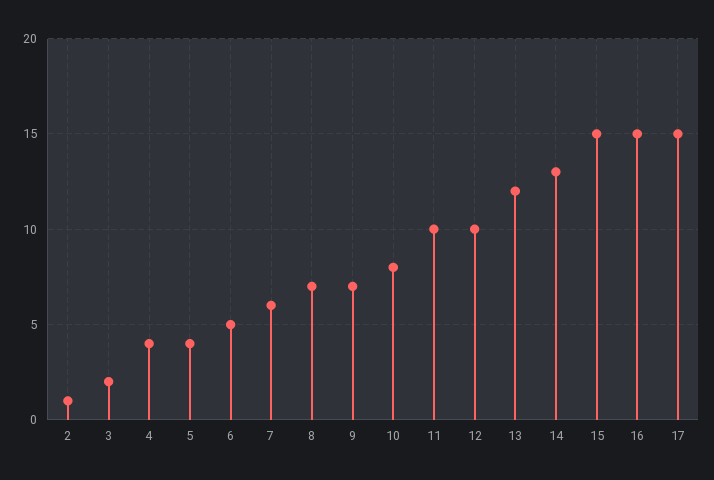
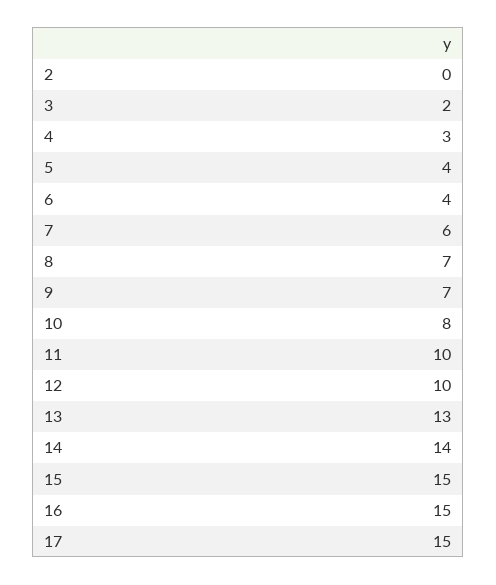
2: 1 -> 0
4: 4 -> 3
6: 5 -> 4
13: 12 -> 13
14: 13 -> 14

